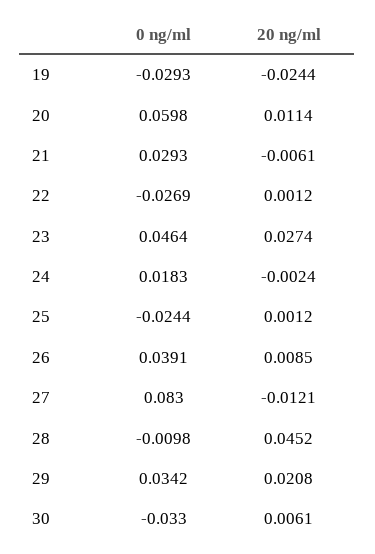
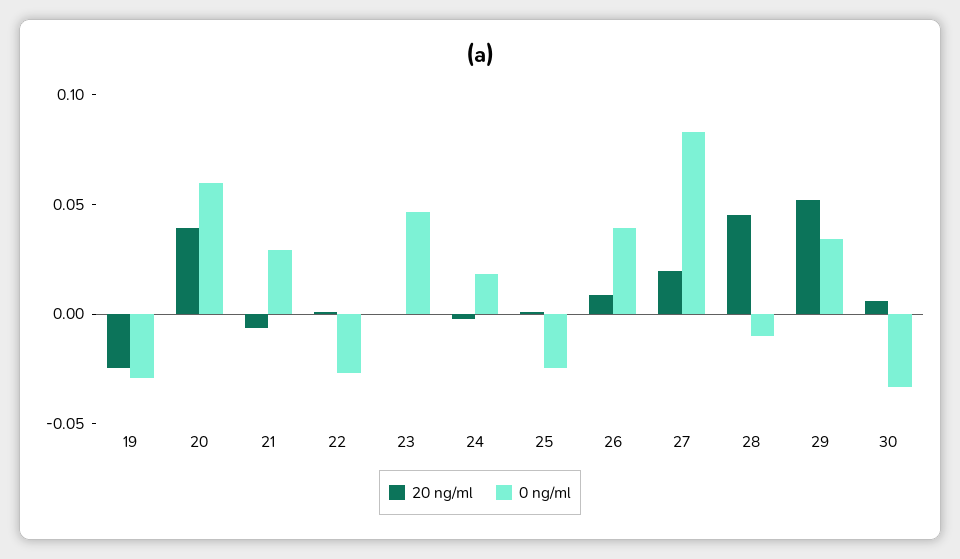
20 ng/ml, 20: 0.0114 -> 0.04
20 ng/ml, 23: 0.0274 -> 0
20 ng/ml, 27: -0.0121 -> 0.02
20 ng/ml, 29: 0.0208 -> 0.05

